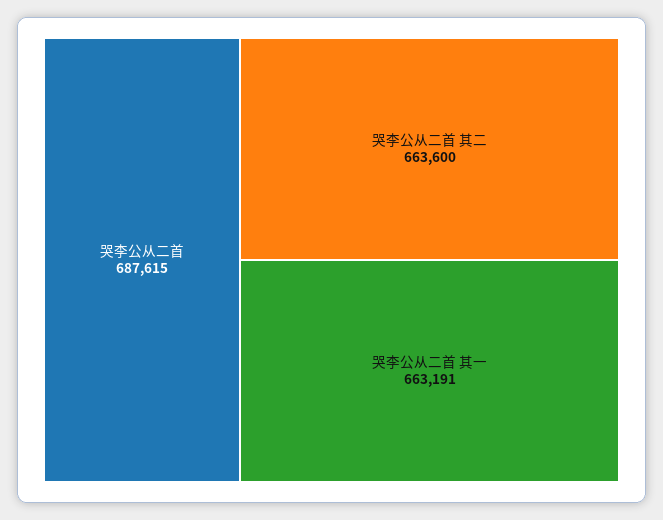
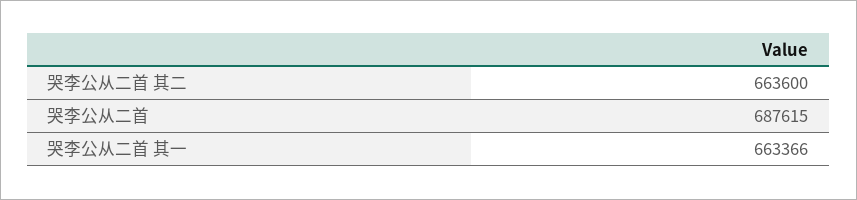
哭李公从二首 其一: 663191 -> 663366

